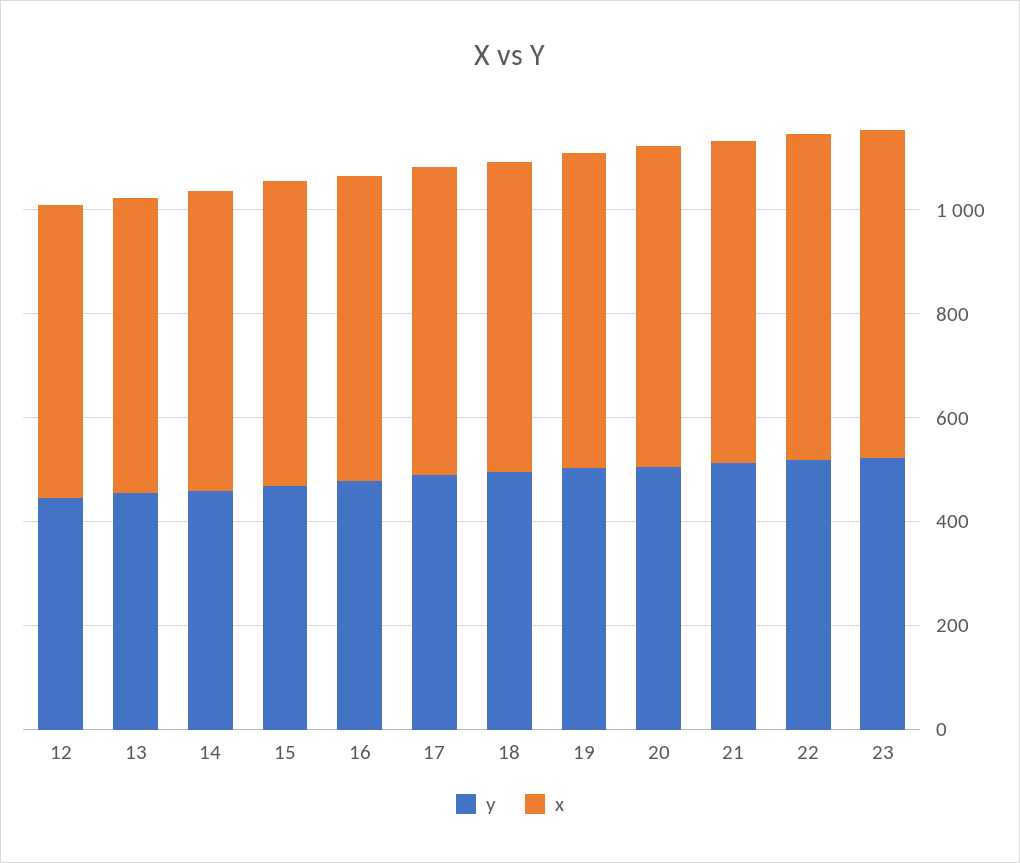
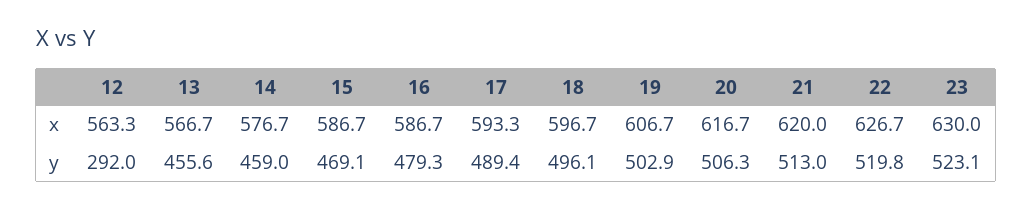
y, 12: 450 -> 292

